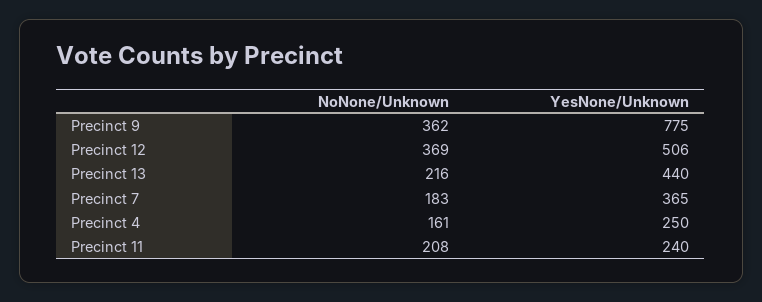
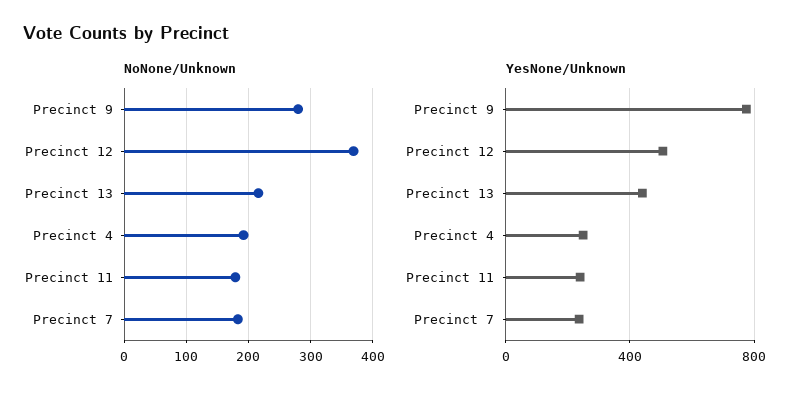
NoNone/Unknown, Precinct 9: 362 -> 280
YesNone/Unknown, Precinct 7: 365 -> 250
NoNone/Unknown, Precinct 4: 161 -> 190
NoNone/Unknown, Precinct 11: 208 -> 180

